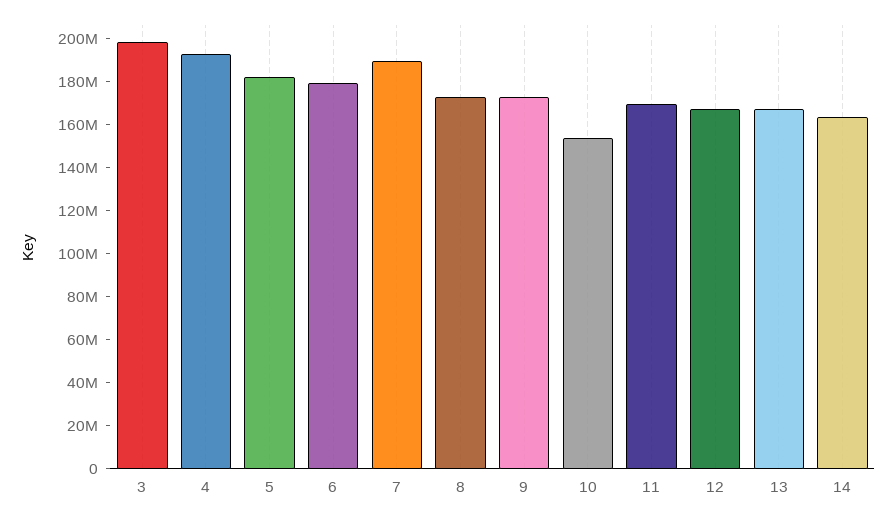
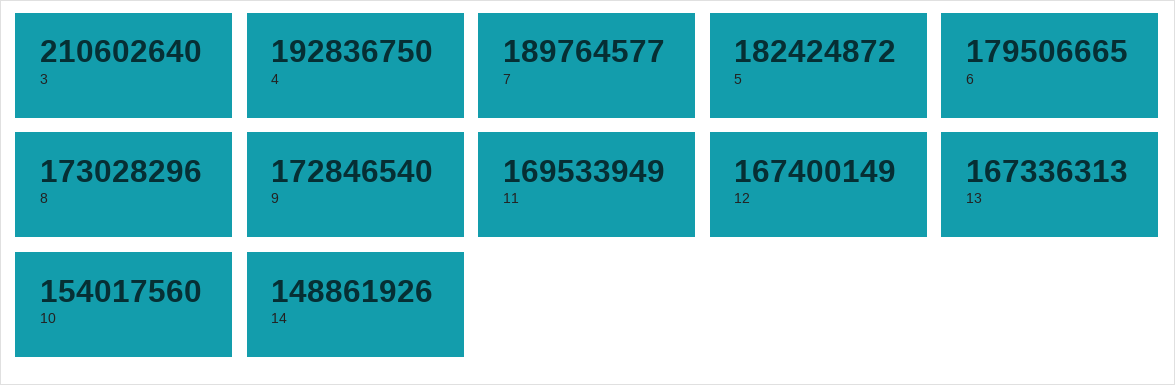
3: 200000000 -> 210602640
14: 165000000 -> 148861926

